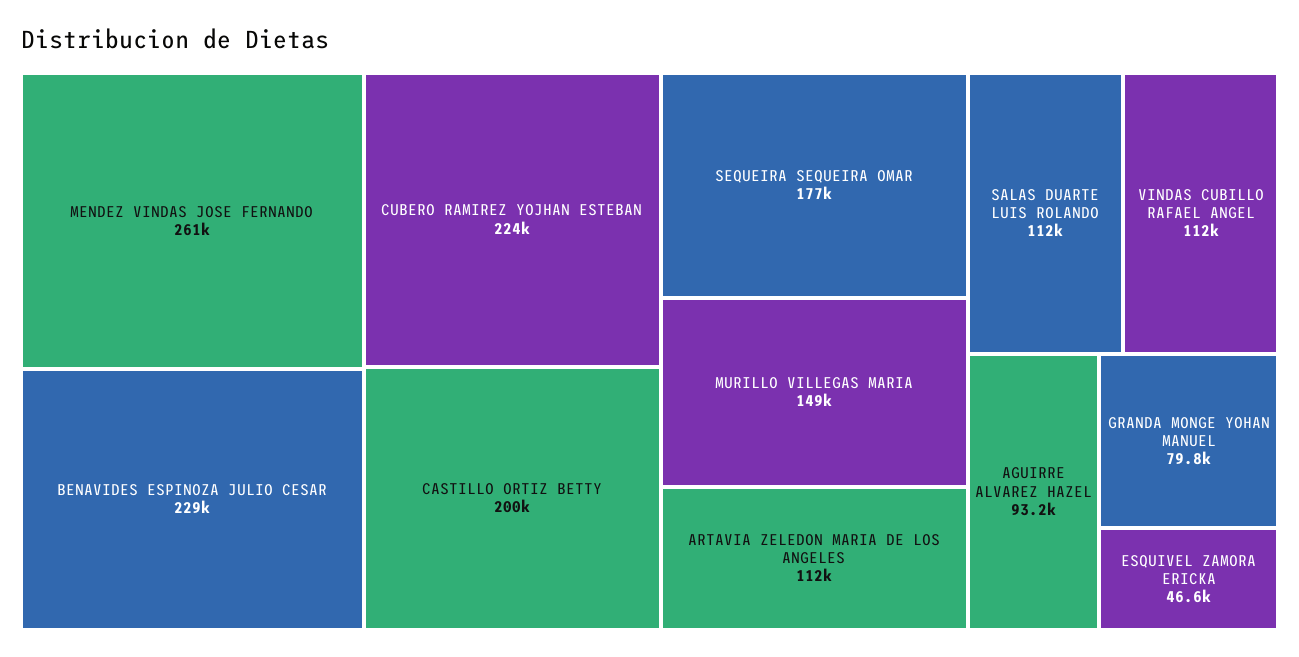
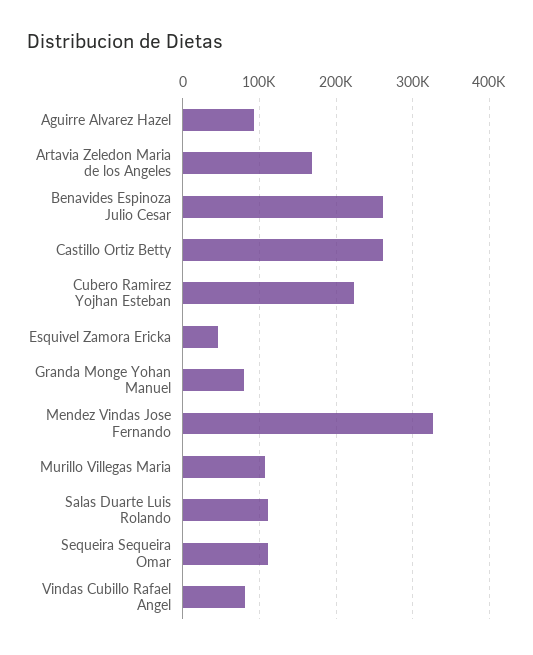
MENDEZ VINDAS JOSE FERNANDO: 261000 -> 330000
BENAVIDES ESPINOZA JULIO CESAR: 229000 -> 260000
CASTILLO ORTIZ BETTY: 200000 -> 260000
SEQUEIRA SEQUEIRA OMAR: 177000 -> 110000
MURILLO VILLEGAS MARIA: 149000 -> 110000
ARTAVIA ZELEDON MARIA DE LOS ANGELES: 112000 -> 170000
VINDAS CUBILLO RAFAEL ANGEL: 112000 -> 80000

